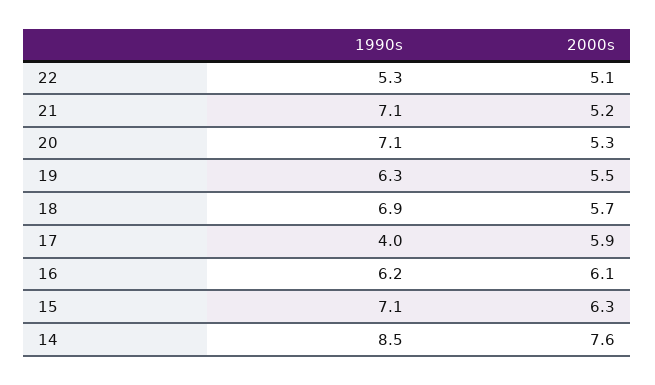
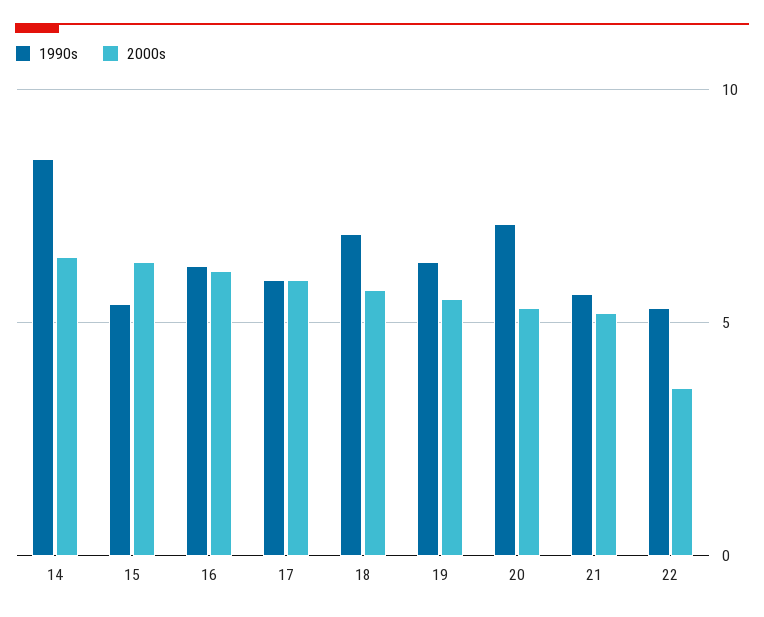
2000s, 22: 5.1 -> 3.5
1990s, 21: 7.1 -> 5.5
1990s, 17: 4 -> 6
1990s, 15: 7.1 -> 5.5
2000s, 14: 7.6 -> 6.5

